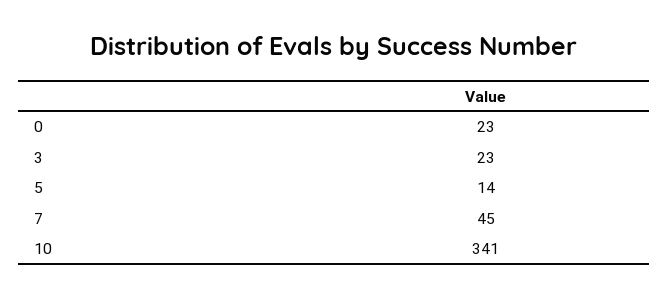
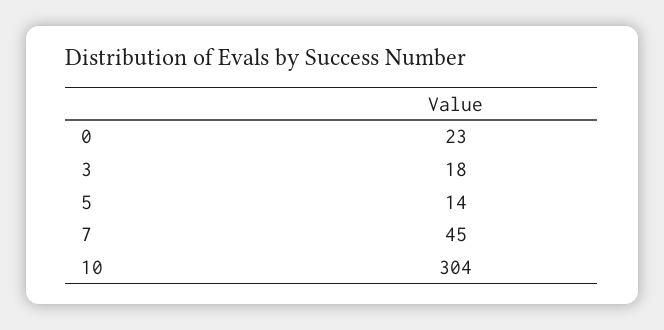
3: 23 -> 18
10: 341 -> 304

